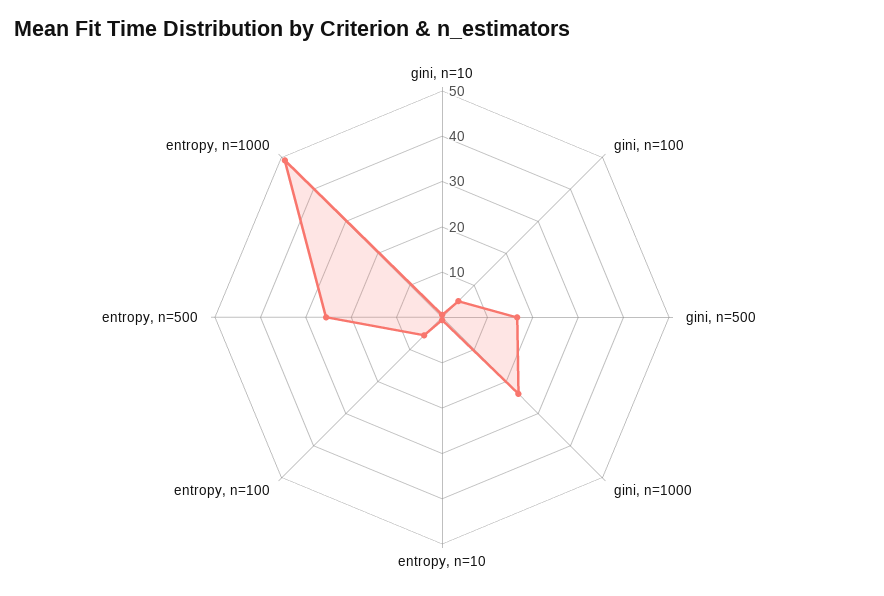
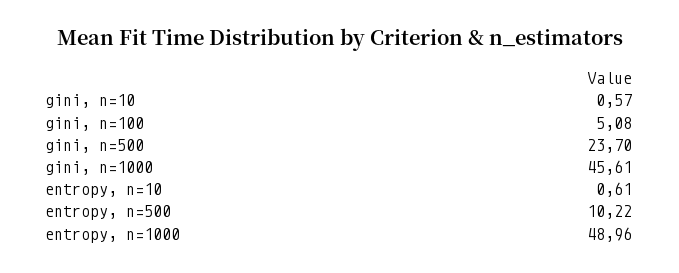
gini, n=500: 16 -> 23.7
gini, n=1000: 24 -> 45.61
entropy, n=100: 6 -> none
entropy, n=500: 26 -> 10.22

